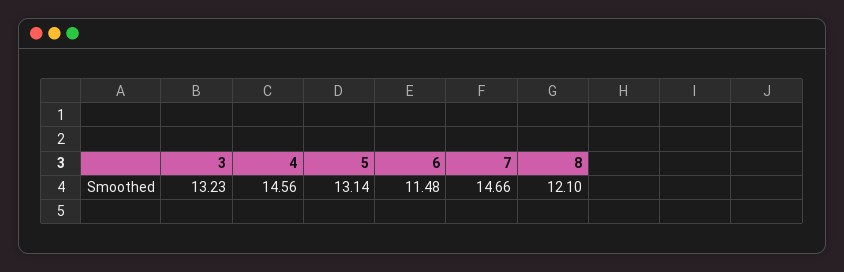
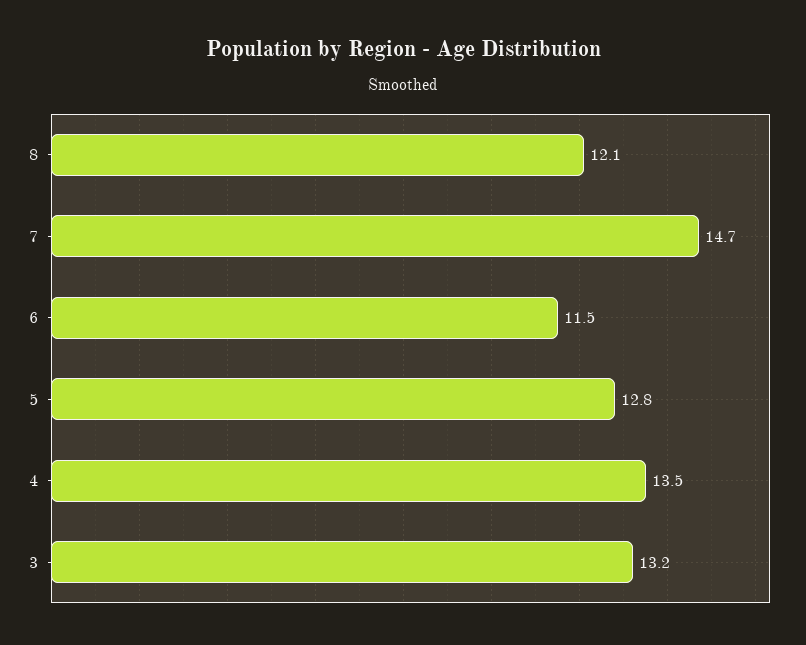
4: 14.56 -> 13.5
5: 13.14 -> 12.8

